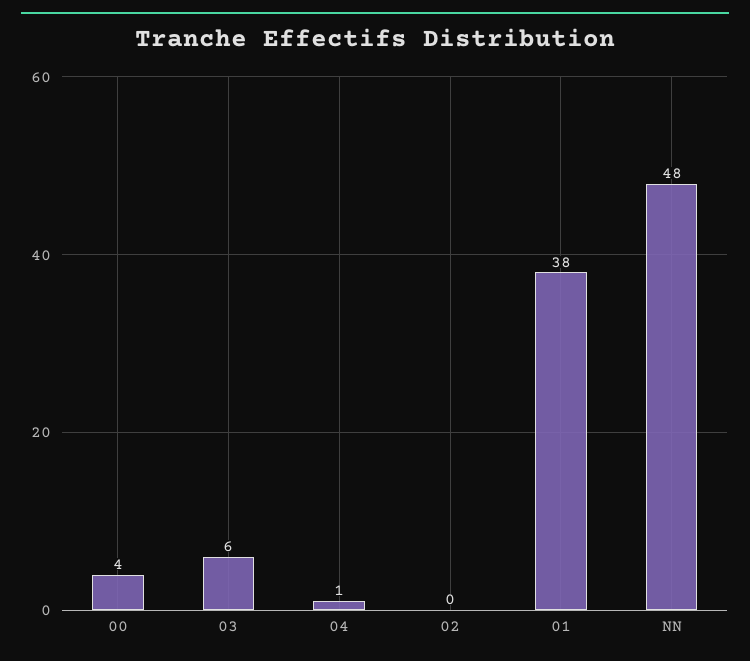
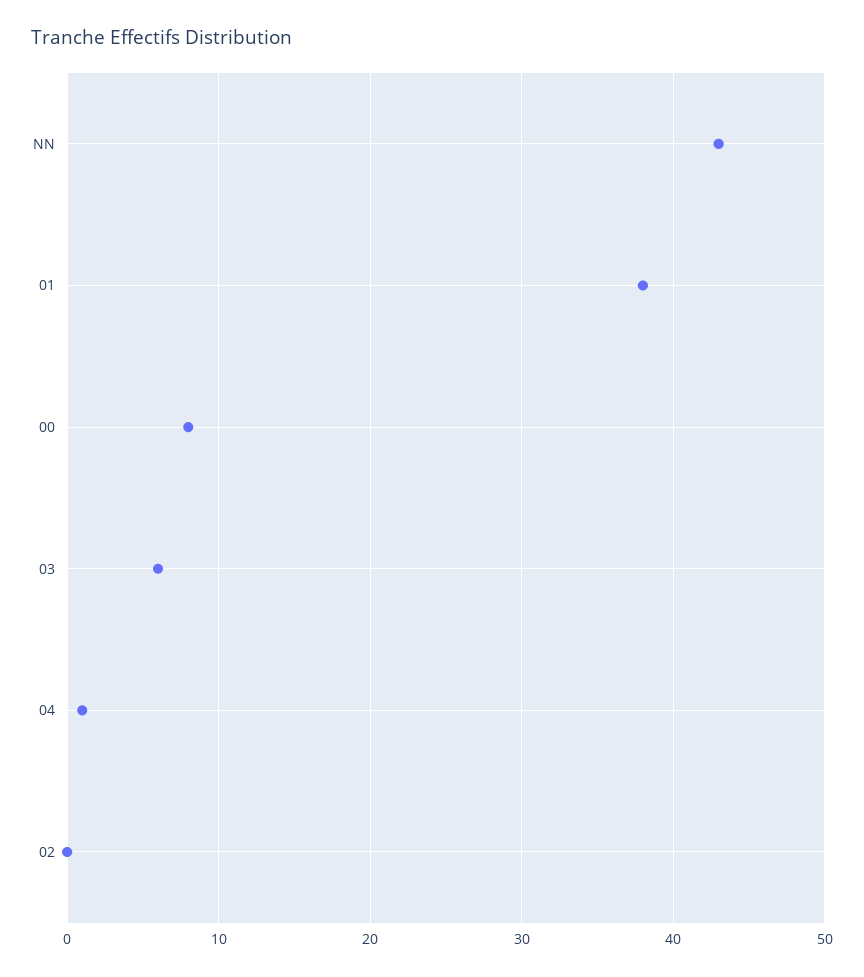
00: 4 -> 8
NN: 48 -> 43

